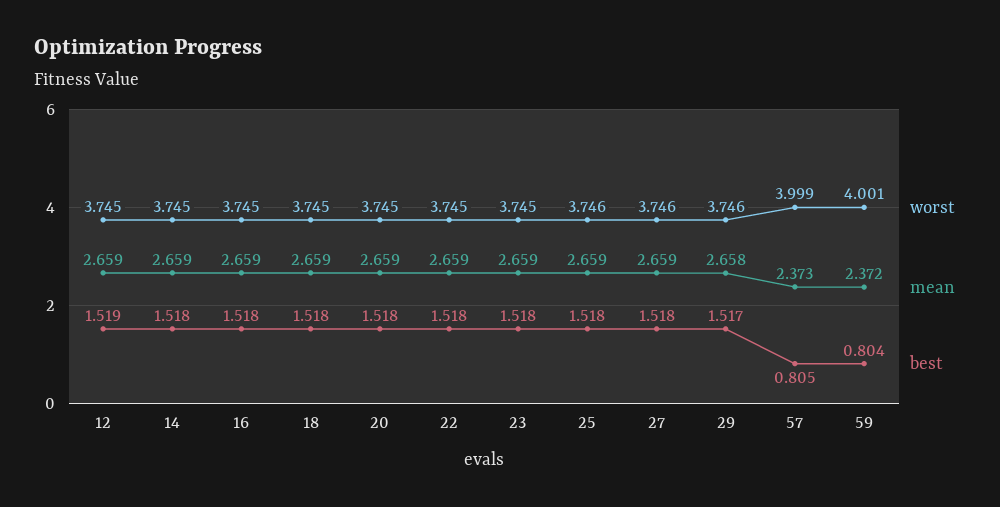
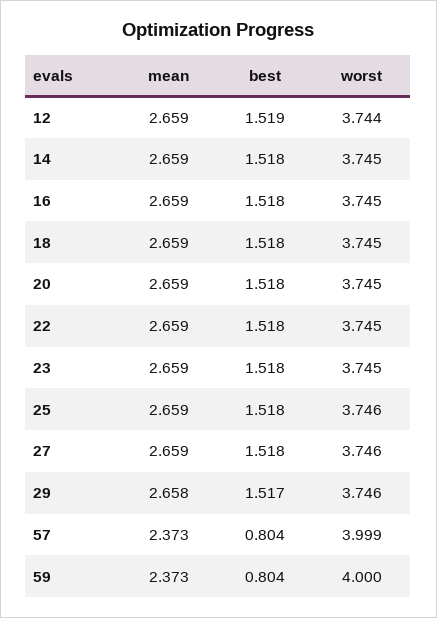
worst, 12: 3.745 -> 3.744
best, 57: 0.805 -> 0.804
worst, 59: 4.001 -> 4
mean, 59: 2.372 -> 2.373

